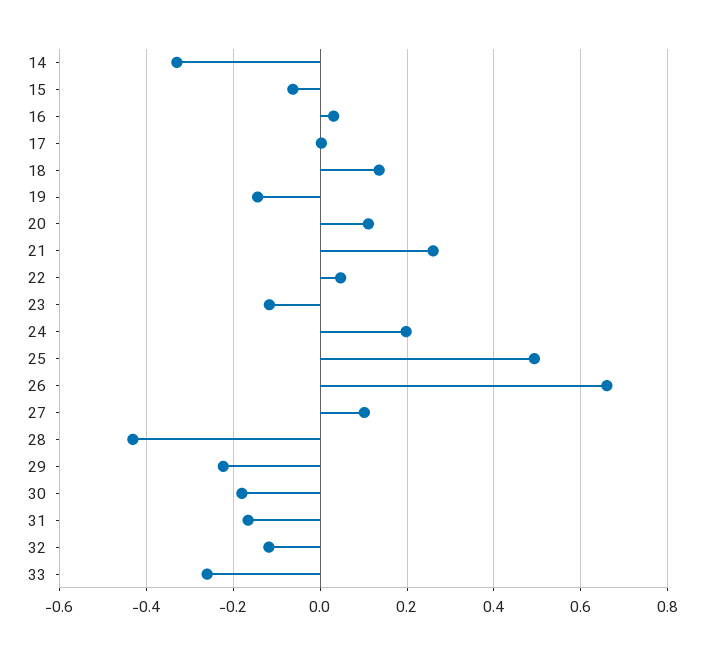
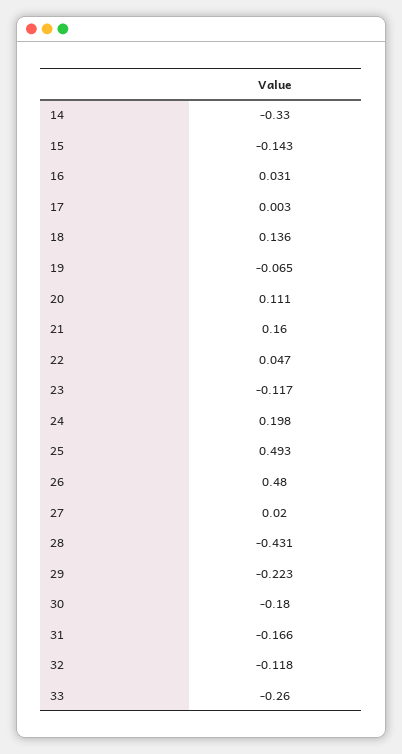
15: -0.06 -> -0.143
19: -0.14 -> -0.065
21: 0.26 -> 0.16
26: 0.66 -> 0.48
27: 0.1 -> 0.02

